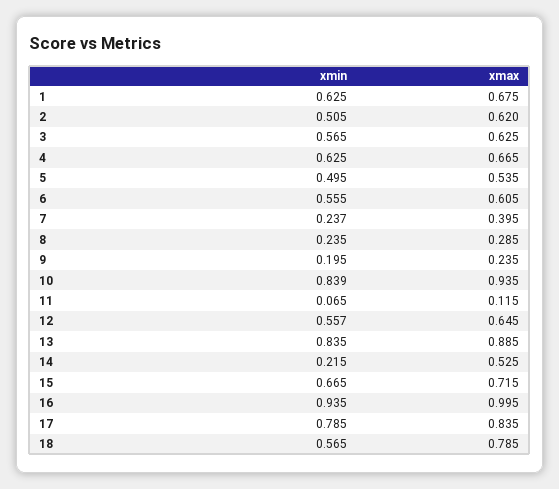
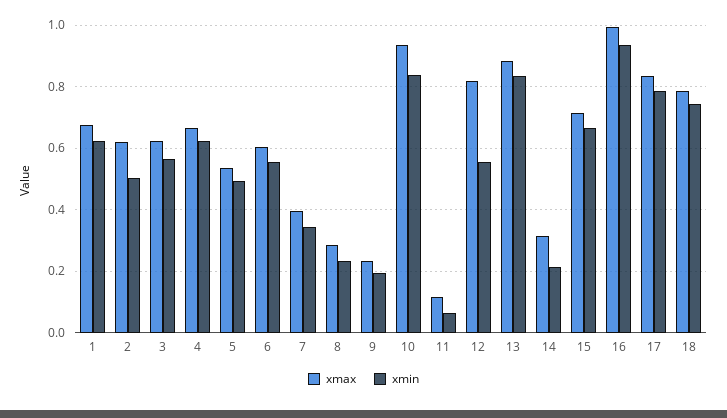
xmin, 7: 0.237 -> 0.34
xmax, 12: 0.645 -> 0.82
xmax, 14: 0.525 -> 0.32
xmin, 18: 0.565 -> 0.74

